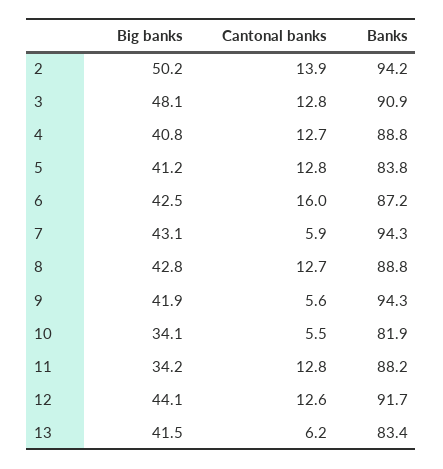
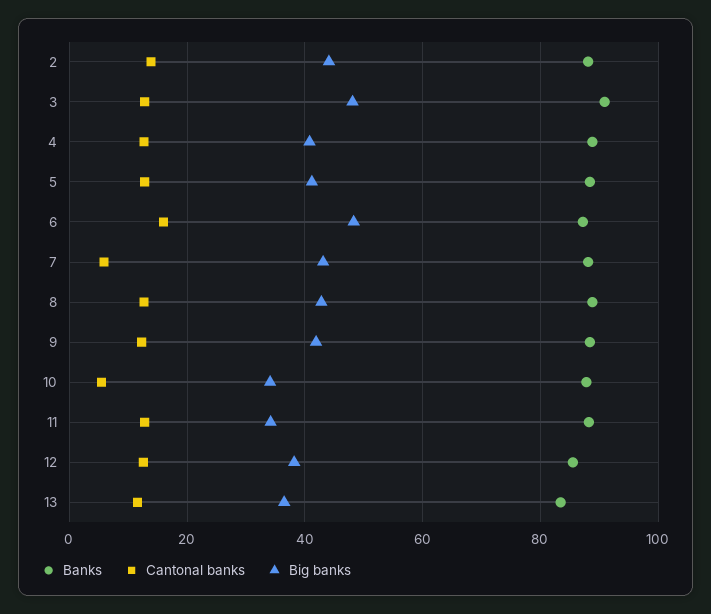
Big banks, 2: 50.2 -> 44
Banks, 2: 94.2 -> 88
Banks, 5: 83.8 -> 88
Big banks, 6: 42.5 -> 48
Banks, 7: 94.3 -> 88
Cantonal banks, 9: 5.6 -> 12
Banks, 9: 94.3 -> 88
Banks, 10: 81.9 -> 88
Big banks, 12: 44.1 -> 38
Banks, 12: 91.7 -> 86
Big banks, 13: 41.5 -> 36
Cantonal banks, 13: 6.2 -> 12

